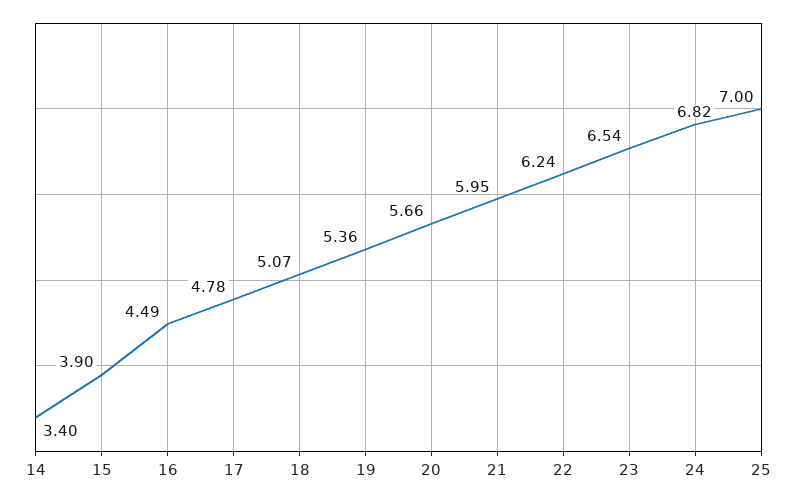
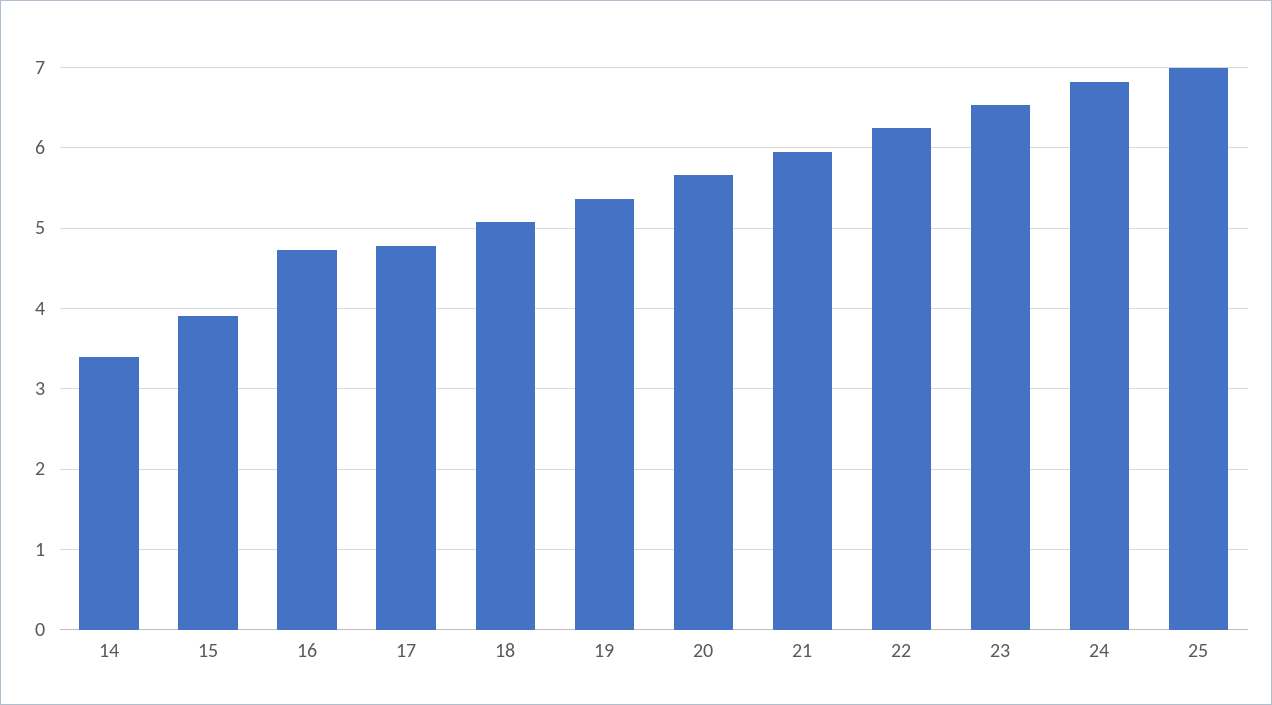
16: 4.49 -> 4.7

